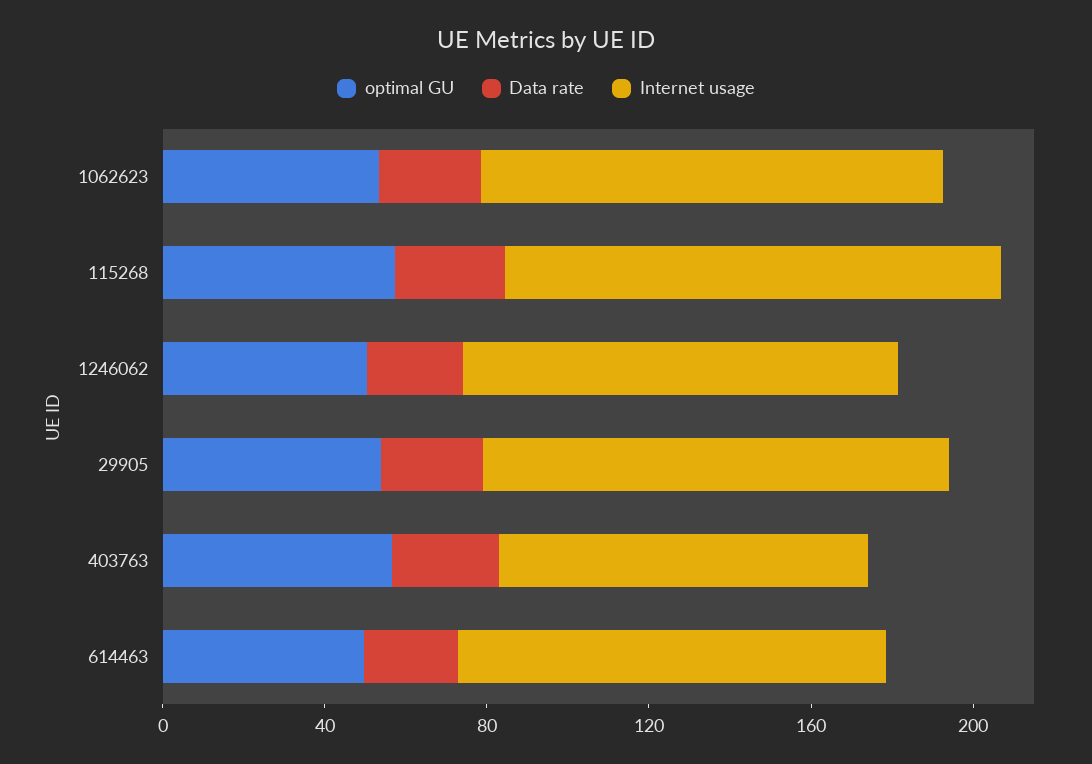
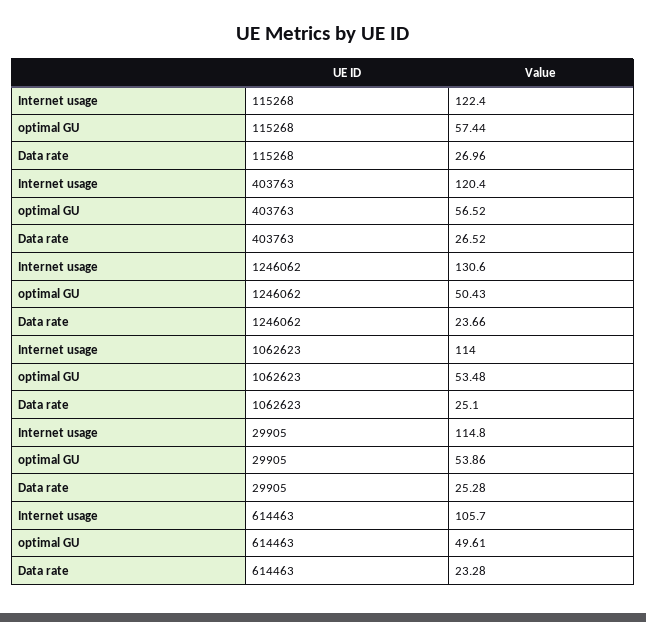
Internet usage, 1246062: 110 -> 130.6
Internet usage, 403763: 90 -> 120.4

